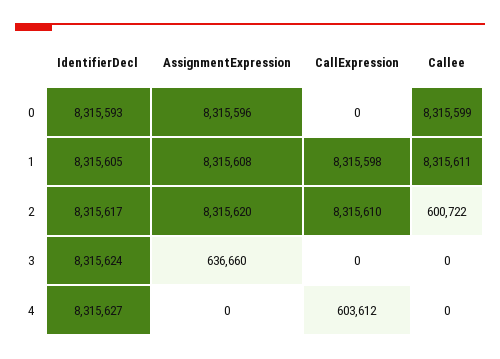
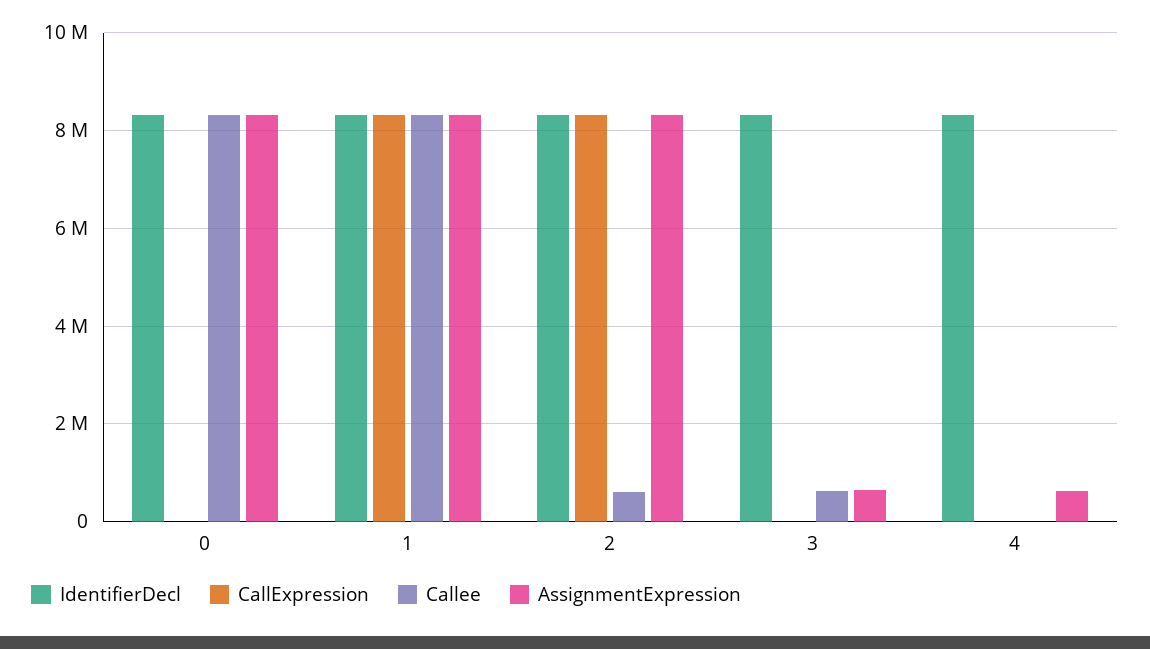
Callee, 3: 0 -> 600000
AssignmentExpression, 4: 0 -> 600000
CallExpression, 4: 603612 -> 0

